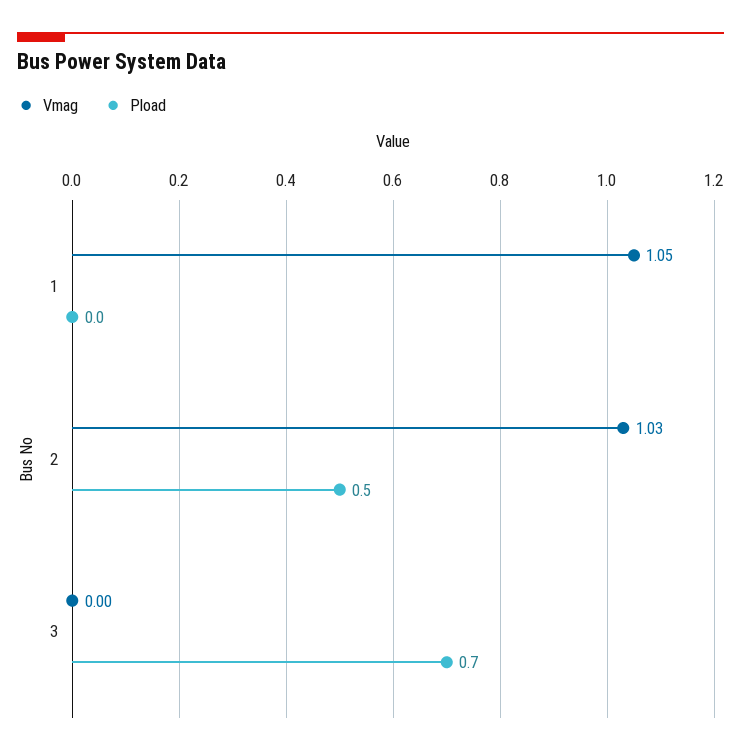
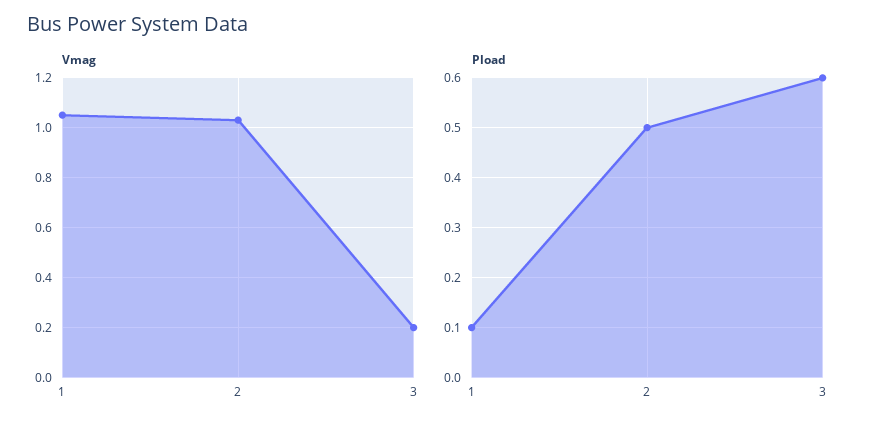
Pload, 1: 0 -> 0.1
Vmag, 3: 0 -> 0.2
Pload, 3: 0.7 -> 0.6

